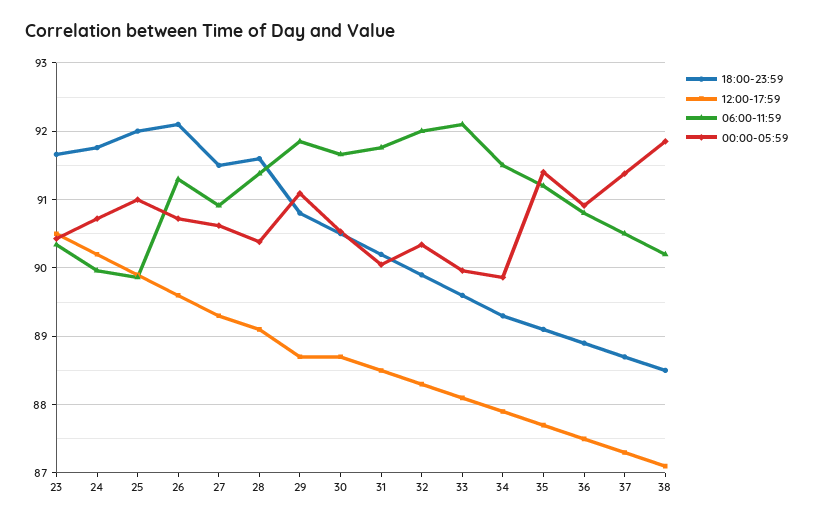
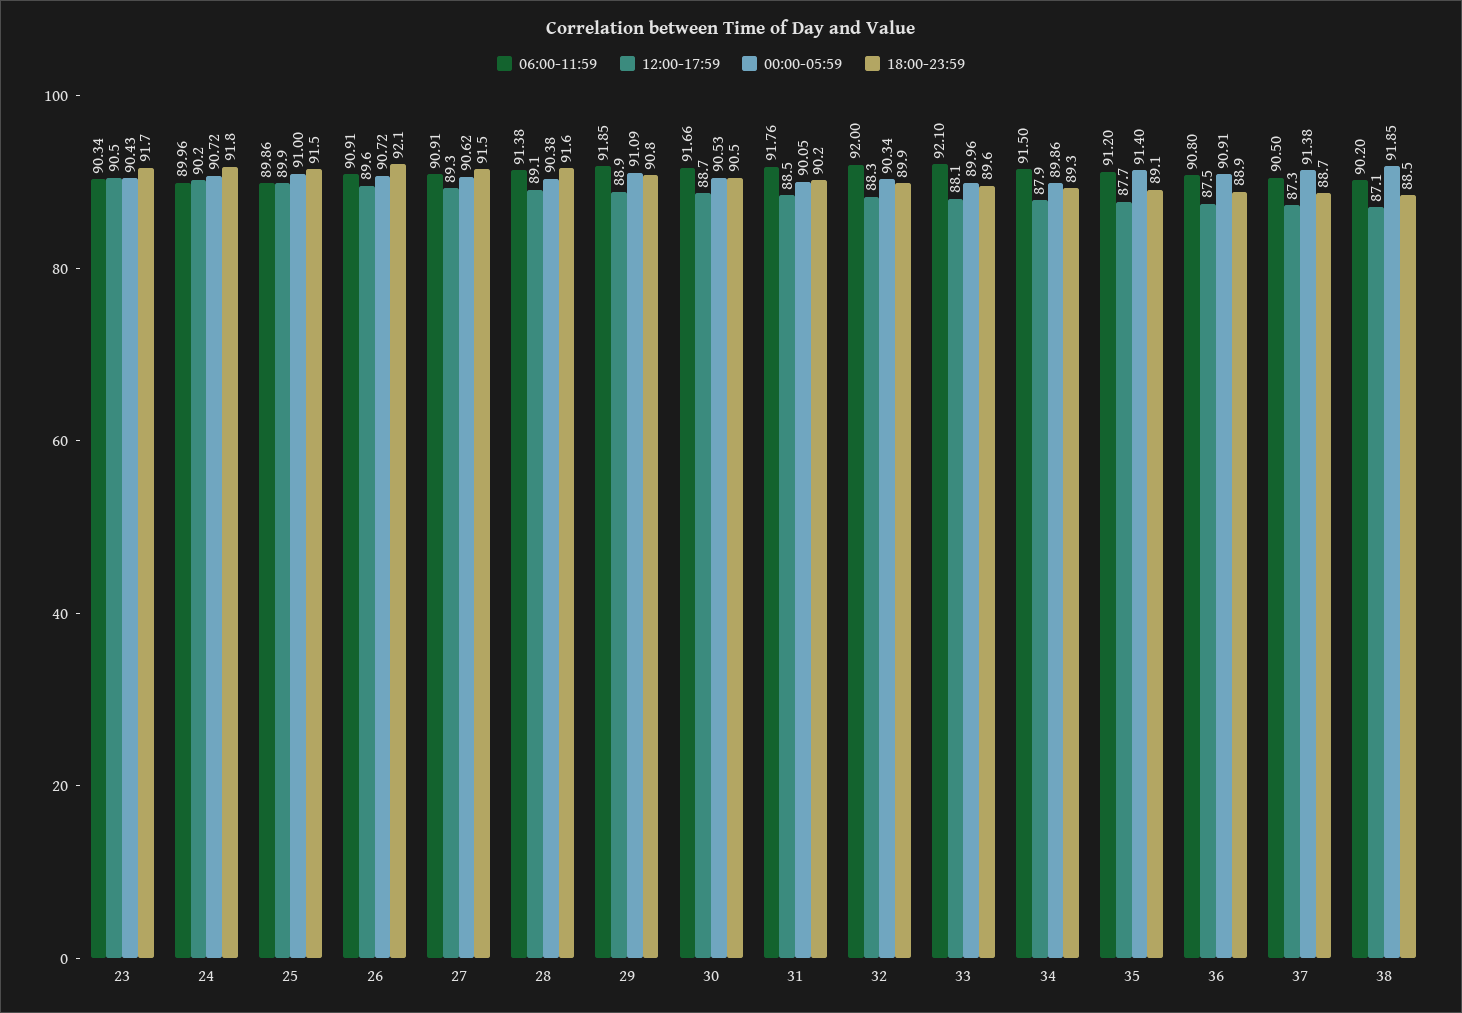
18:00-23:59, 25: 92 -> 91.5
06:00-11:59, 26: 91.3 -> 90.91
12:00-17:59, 29: 88.7 -> 88.9

